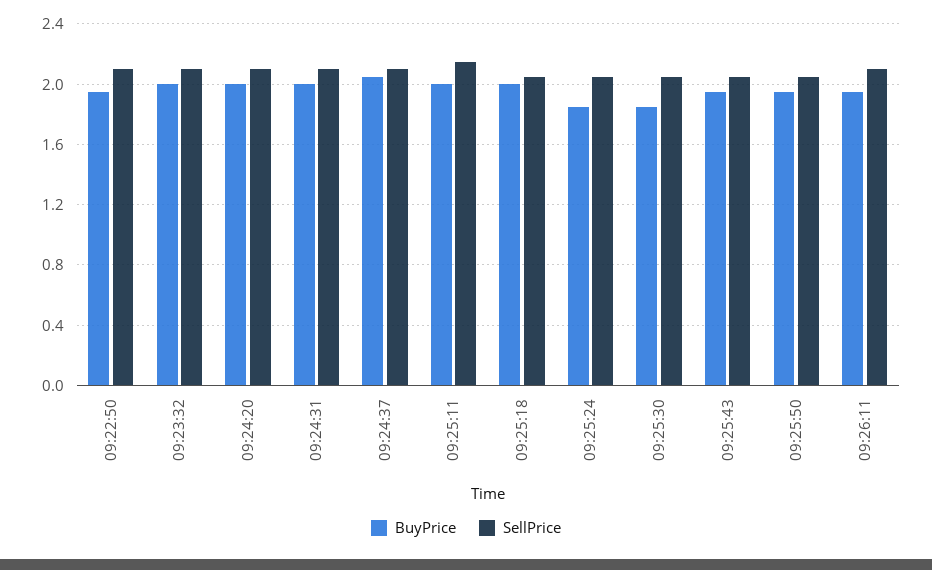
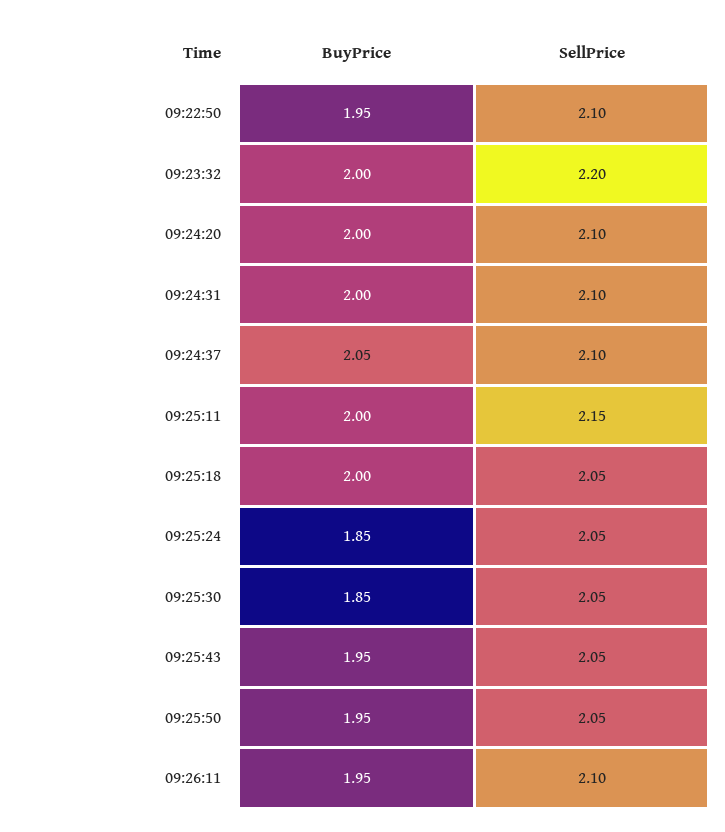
SellPrice, 09:23:32: 2.1 -> 2.2

